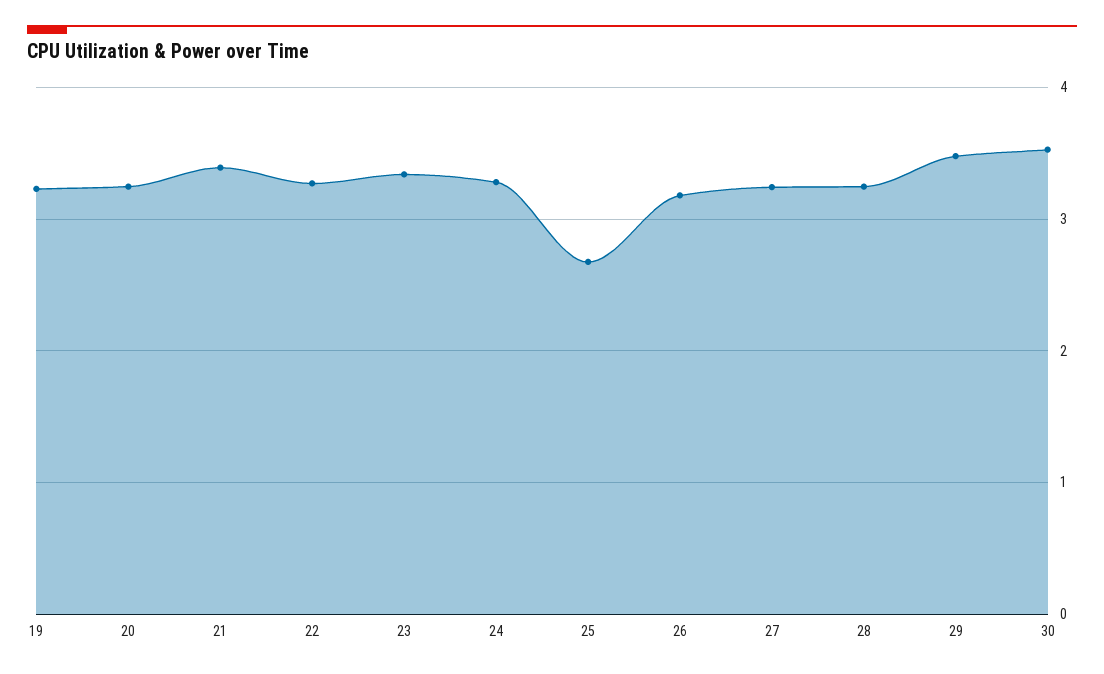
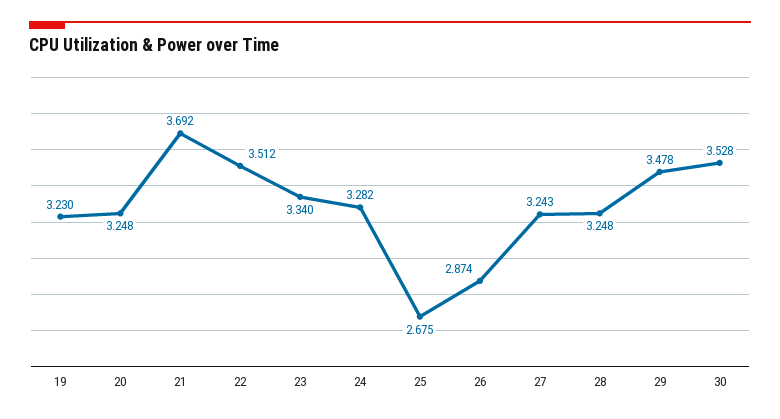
21: 3.4 -> 3.692
22: 3.3 -> 3.512
26: 3.2 -> 2.874

